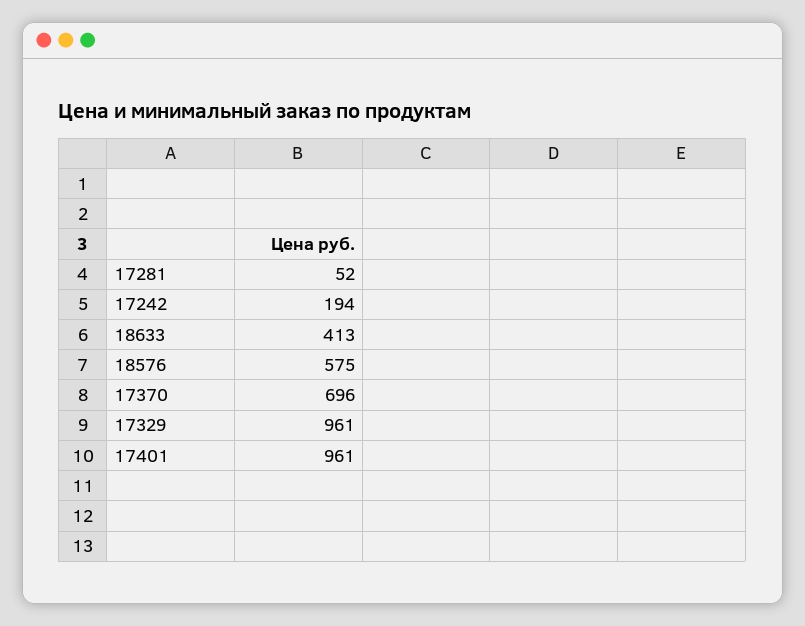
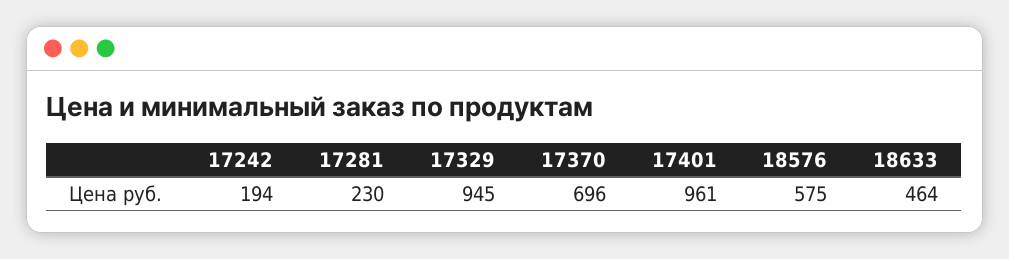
17281: 52 -> 230
18633: 413 -> 464
17329: 961 -> 945

